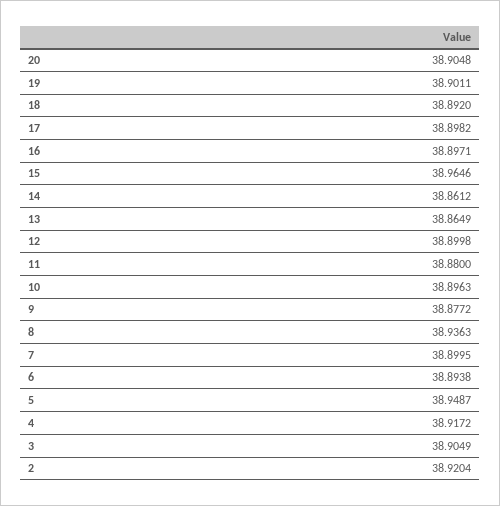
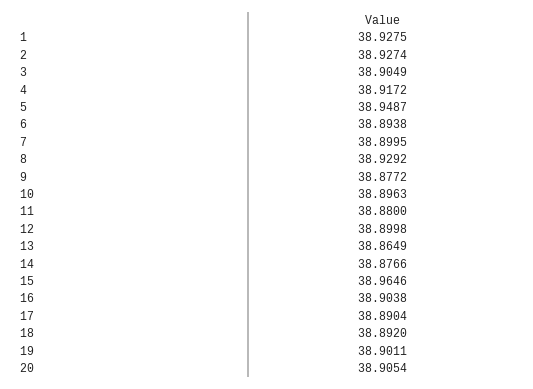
20: 38.9048 -> 38.9054
17: 38.8982 -> 38.8904
16: 38.8971 -> 38.9038
14: 38.8612 -> 38.8766
8: 38.9363 -> 38.9292
2: 38.9204 -> 38.9274
1: none -> 38.9275

